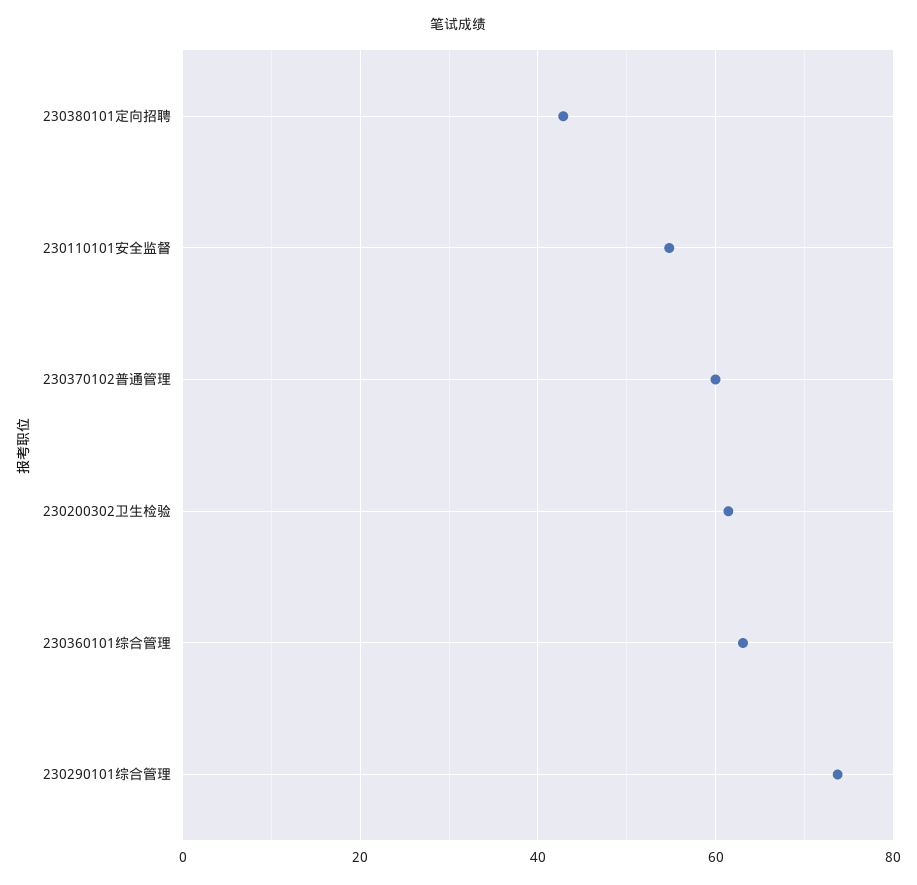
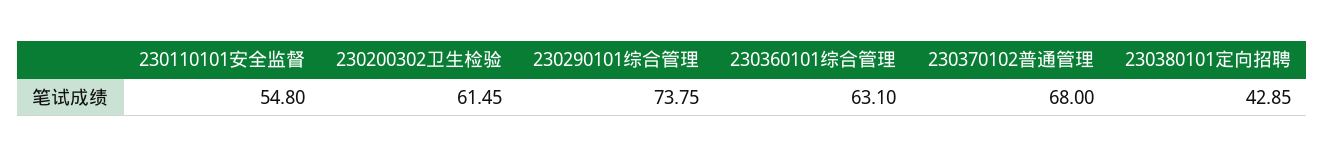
230370102普通管理: 60 -> 68

